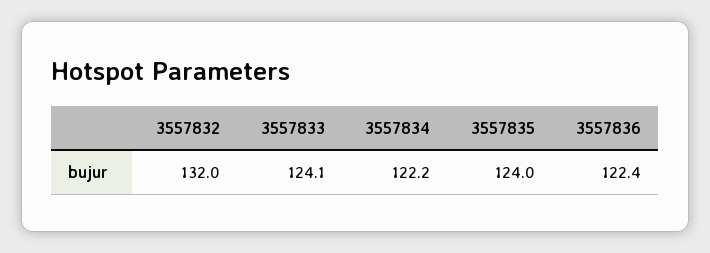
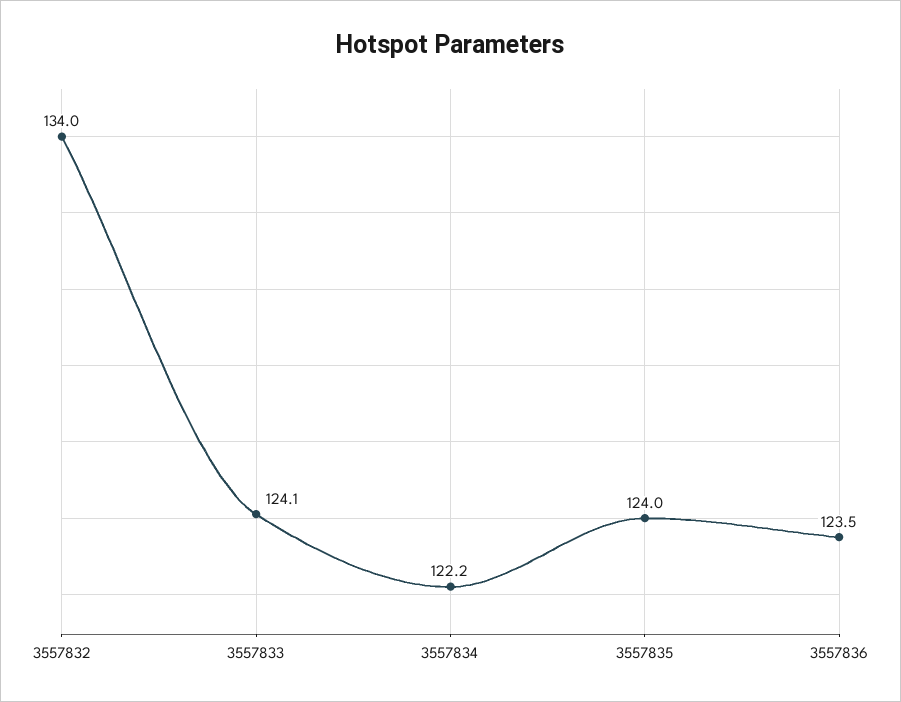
3557832: 132 -> 134
3557836: 122.4 -> 123.5

